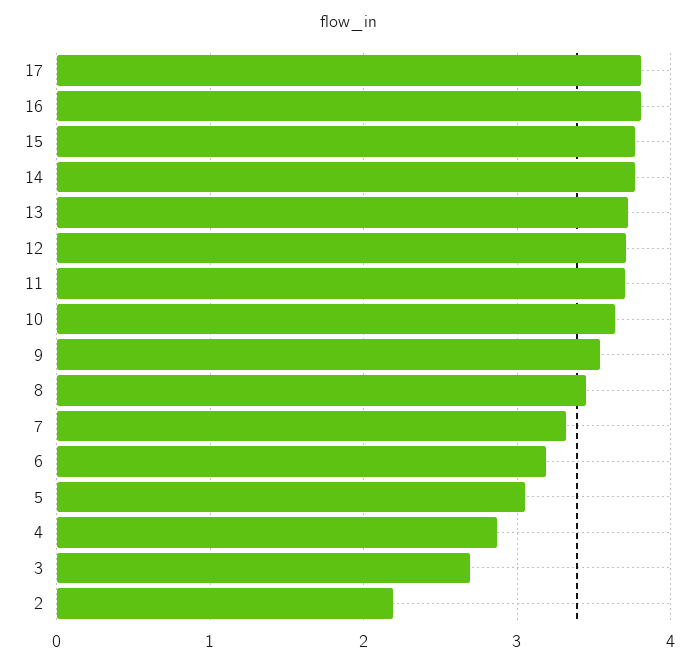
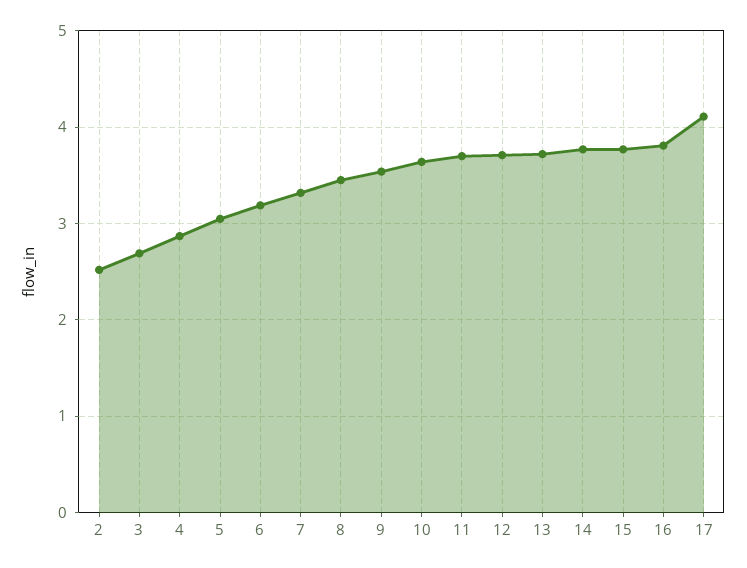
17: 3.8 -> 4.1
2: 2.2 -> 2.5

